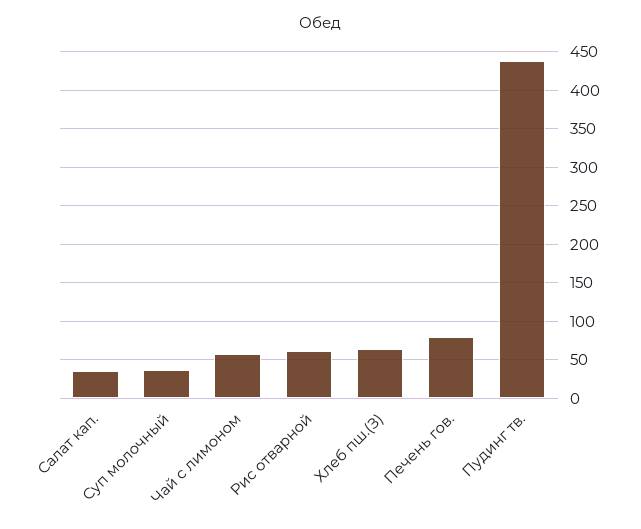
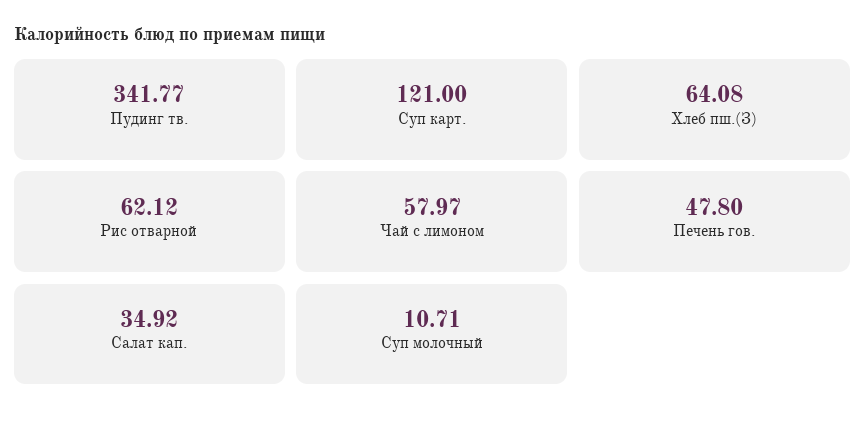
Суп молочный: 40 -> 10.71
Печень гов.: 80 -> 47.8
Пудинг тв.: 440 -> 341.77
Суп карт.: none -> 121

